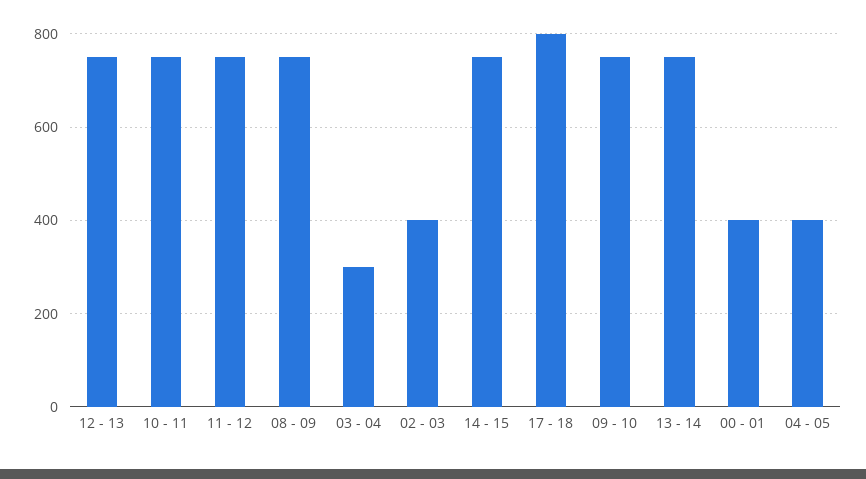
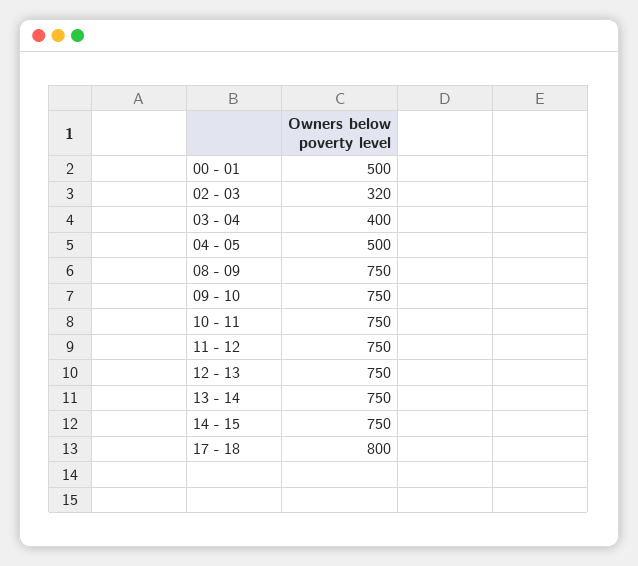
03 - 04: 300 -> 400
02 - 03: 400 -> 320
00 - 01: 400 -> 500
04 - 05: 400 -> 500

